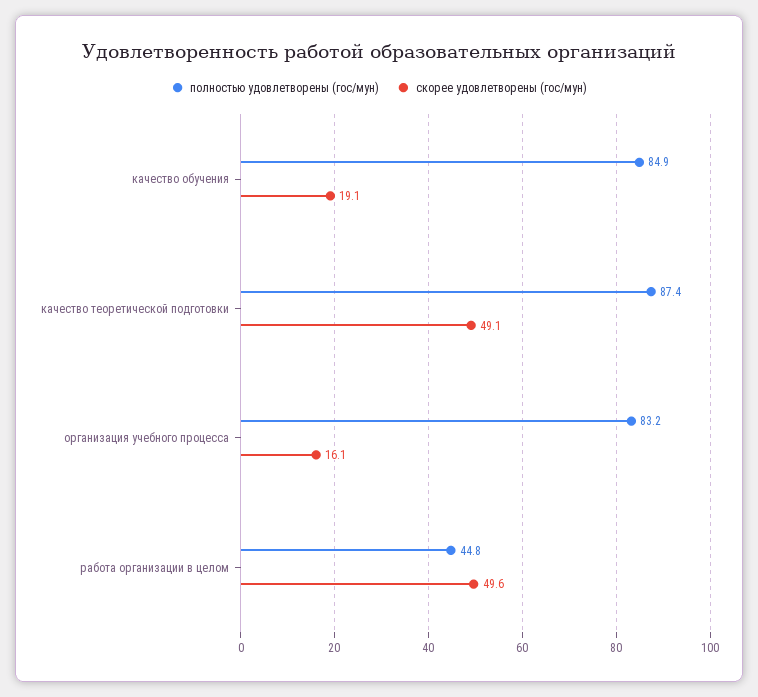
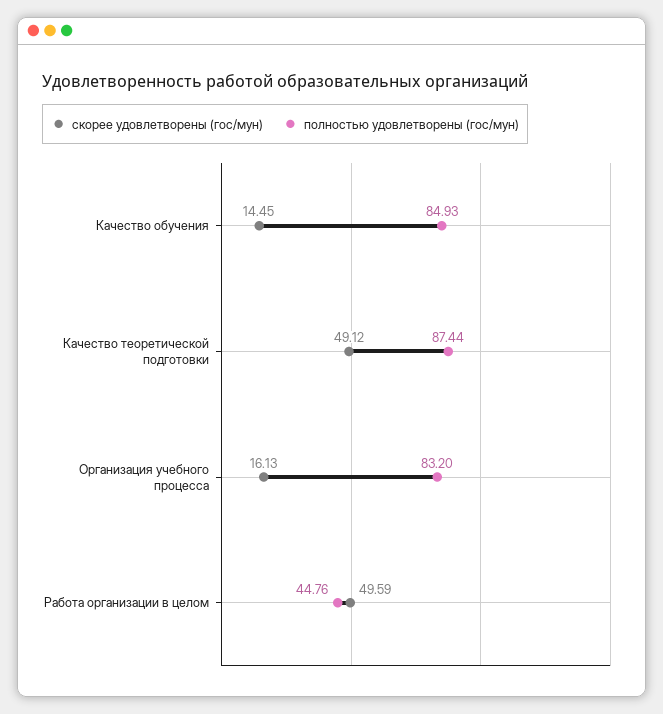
скорее удовлетворены (гос/мун), качество обучения: 19.1 -> 14.45

